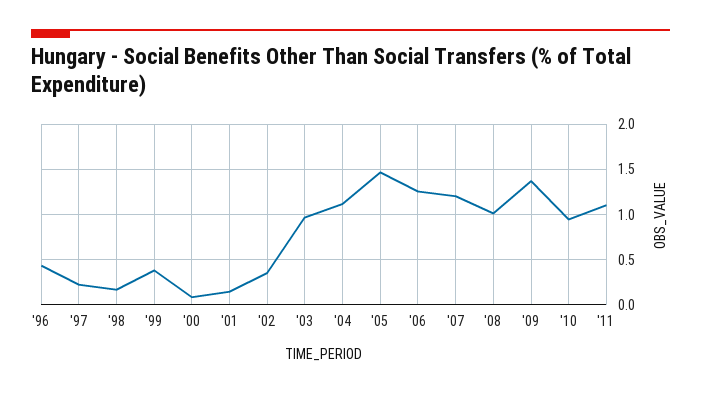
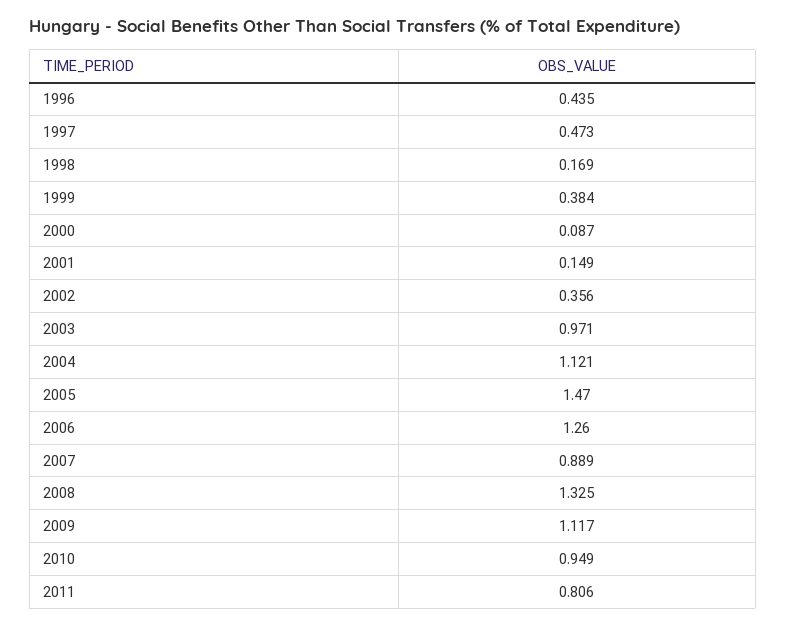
'97: 0.2 -> 0.473
'07: 1.2 -> 0.889
'08: 1 -> 1.325
'09: 1.4 -> 1.117
'11: 1.1 -> 0.806

